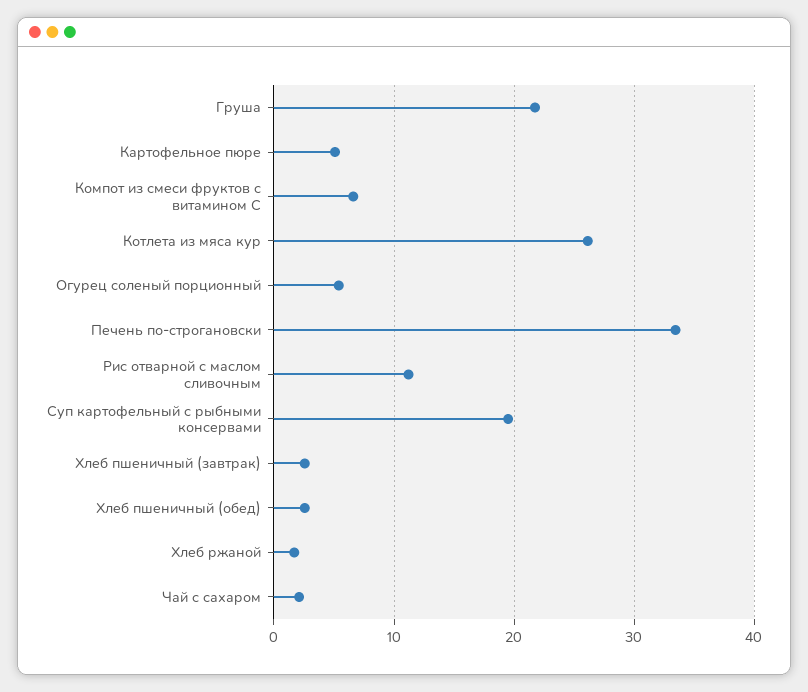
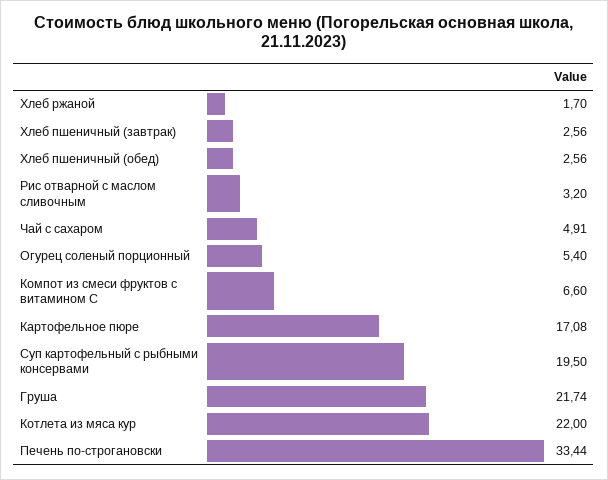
Картофельное пюре: 5 -> 17.08
Котлета из мяса кур: 26 -> 22
Рис отварной с маслом сливочным: 11 -> 3.2
Чай с сахаром: 2 -> 4.91

